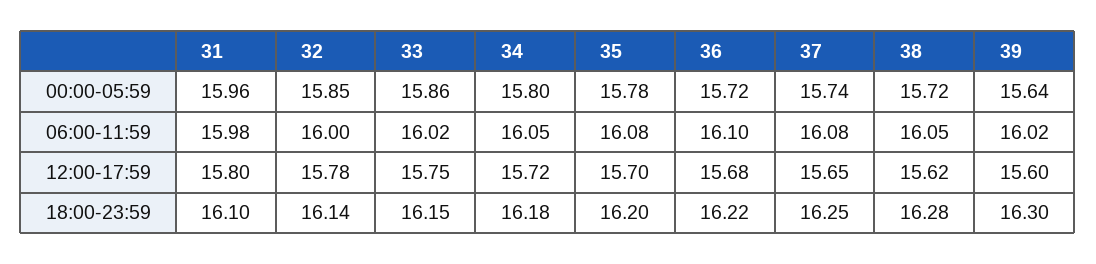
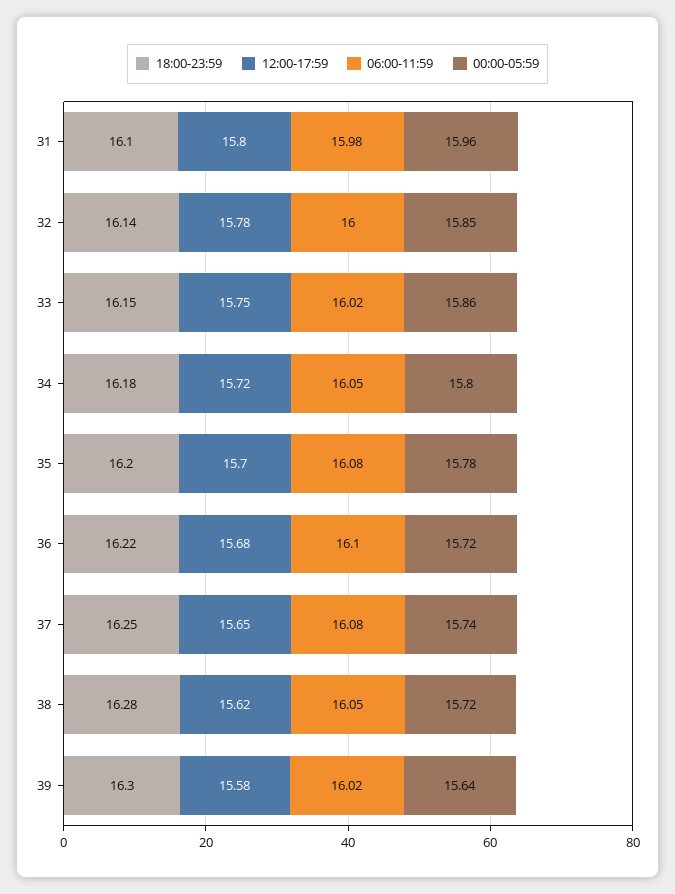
12:00-17:59, 39: 15.6 -> 15.58

